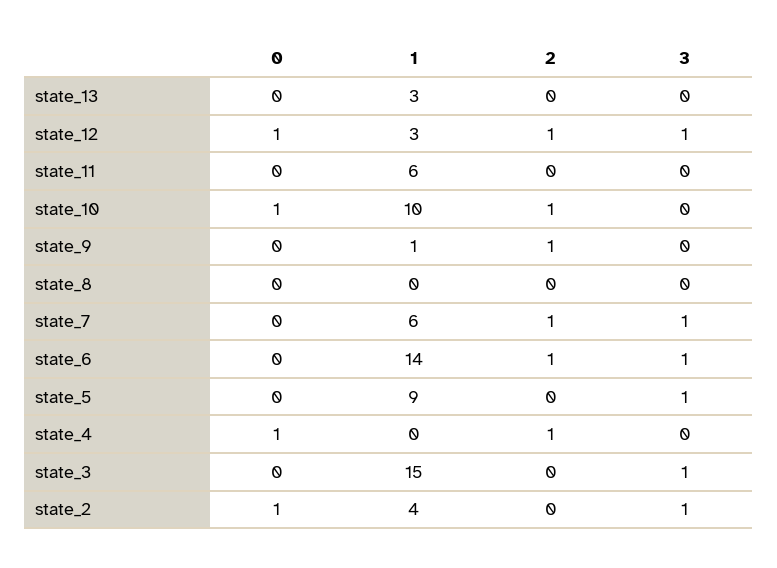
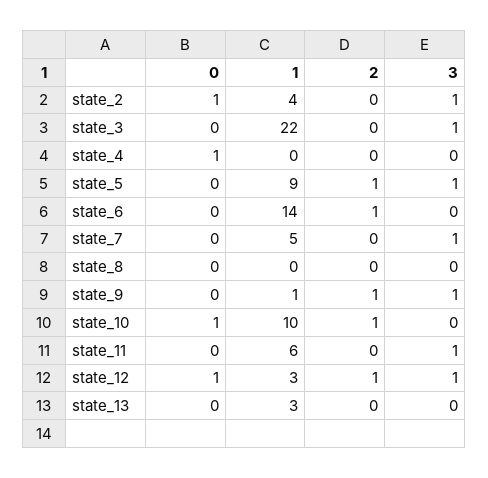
3, state_11: 0 -> 1
3, state_9: 0 -> 1
1, state_7: 6 -> 5
2, state_7: 1 -> 0
3, state_6: 1 -> 0
2, state_5: 0 -> 1
2, state_4: 1 -> 0
1, state_3: 15 -> 22

